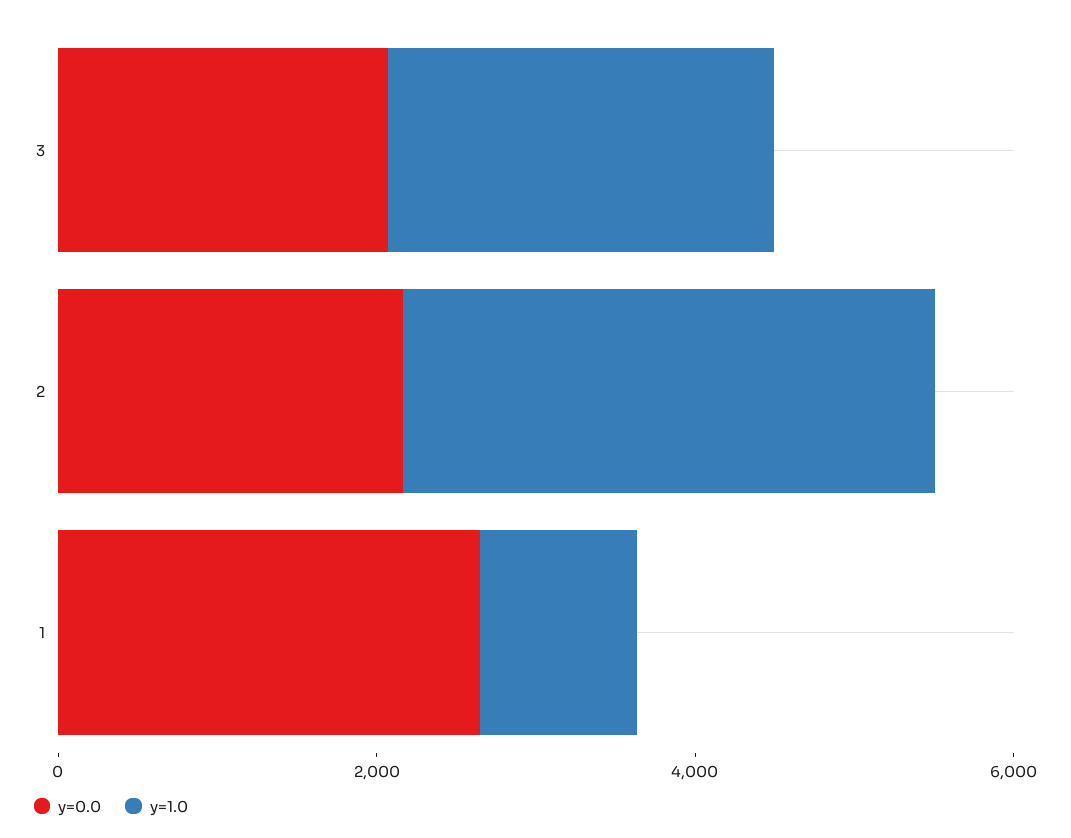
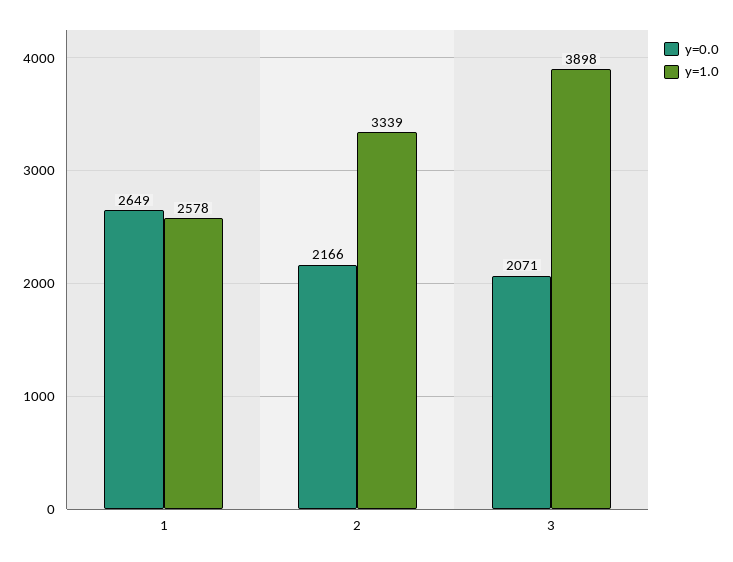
y=1.0, 3: 2500 -> 3898
y=1.0, 1: 1000 -> 2578

